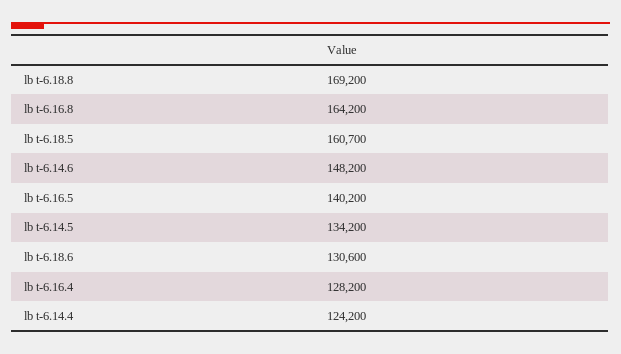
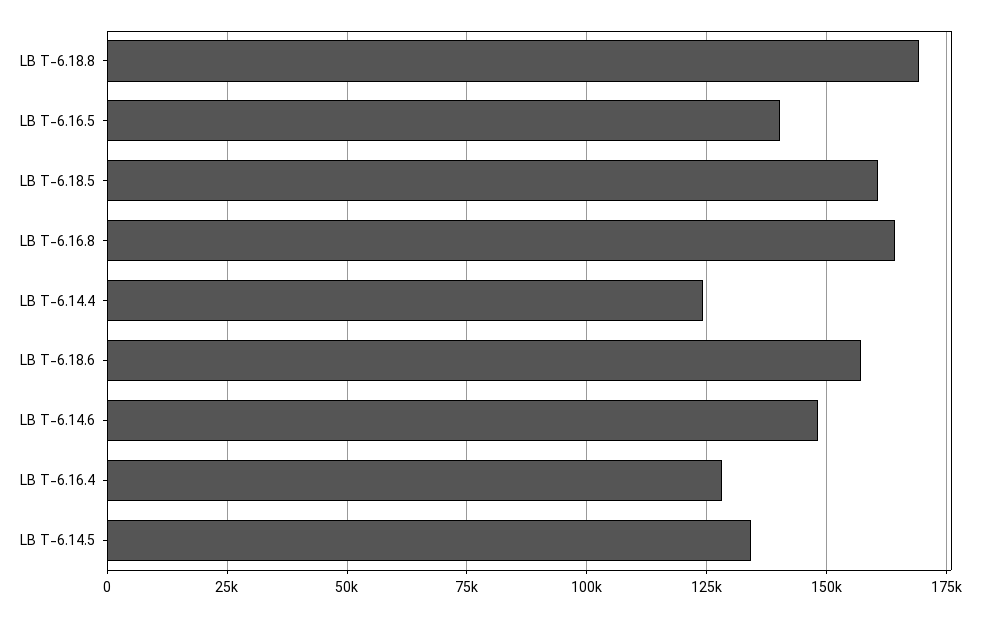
lb t-6.18.6: 130600 -> 157500

